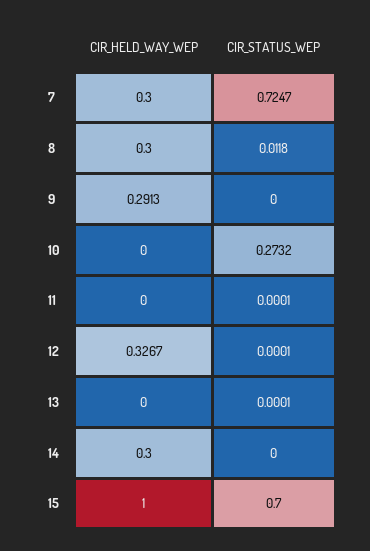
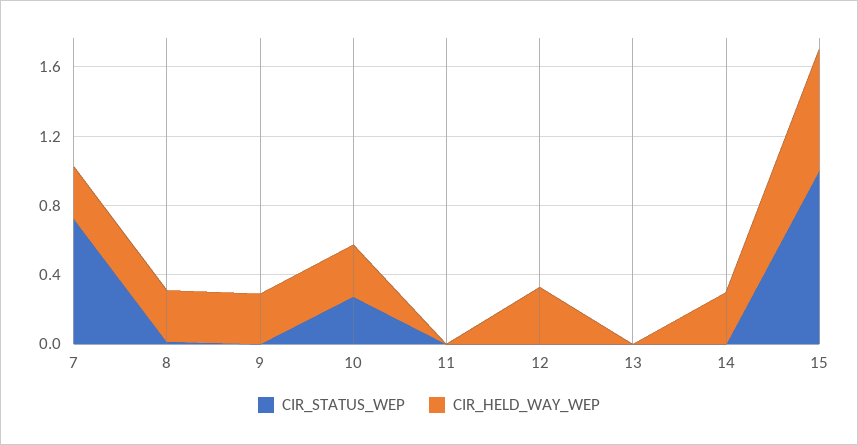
CIR_HELD_WAY_WEP, 10: 0 -> 0.3
CIR_HELD_WAY_WEP, 15: 1 -> 0.7
CIR_STATUS_WEP, 15: 0.7 -> 1

